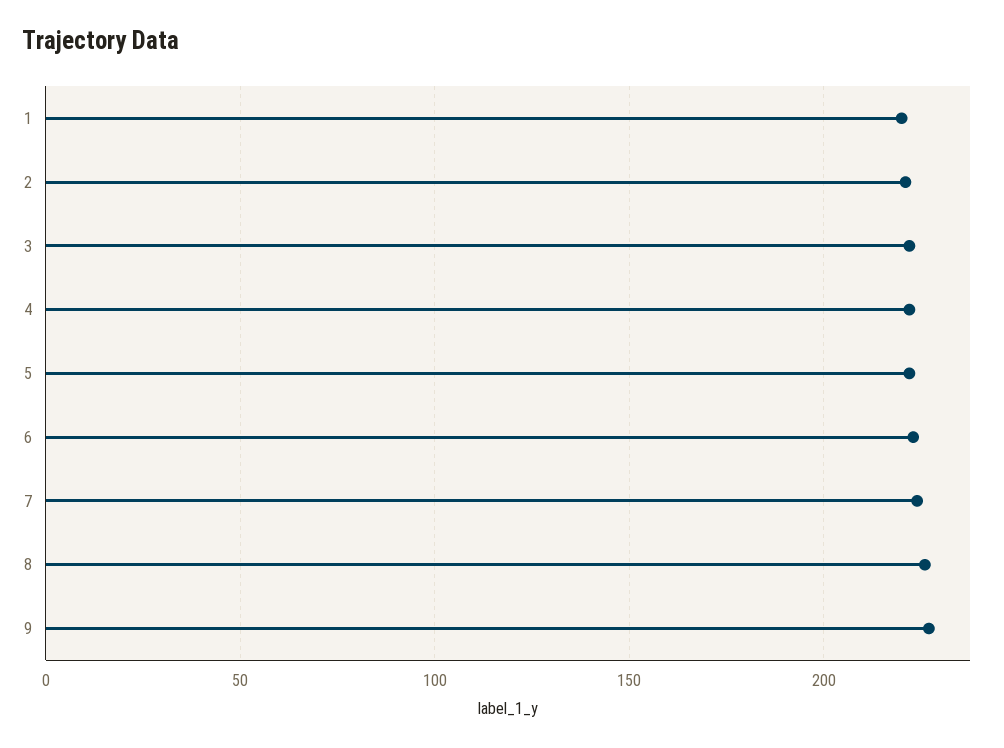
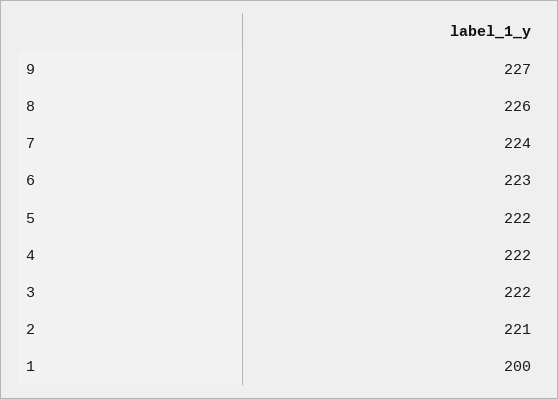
1: 220 -> 200

